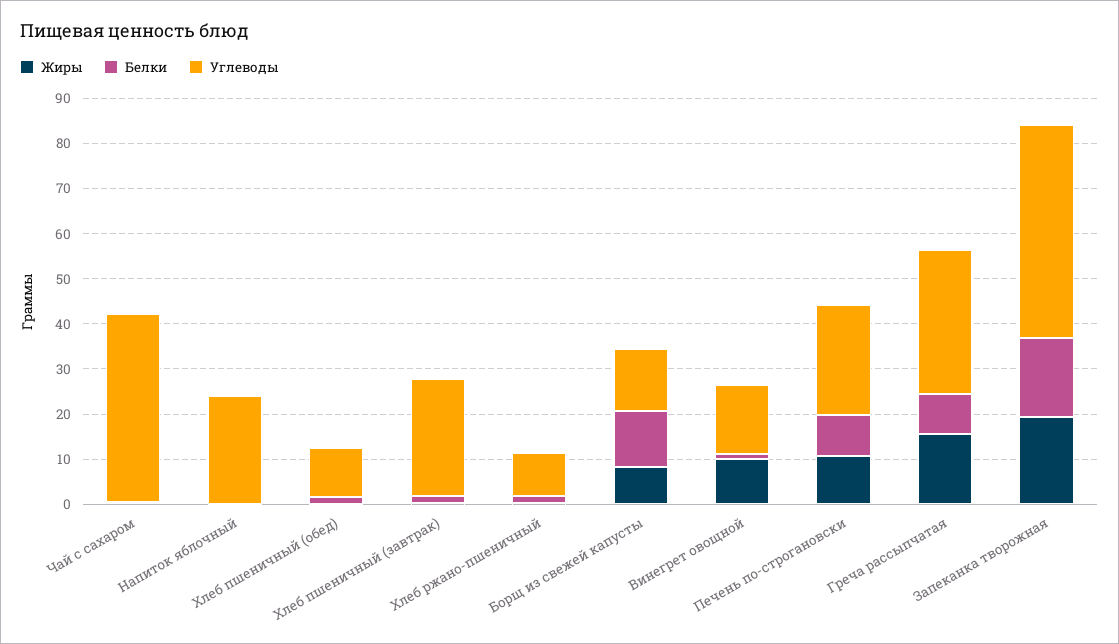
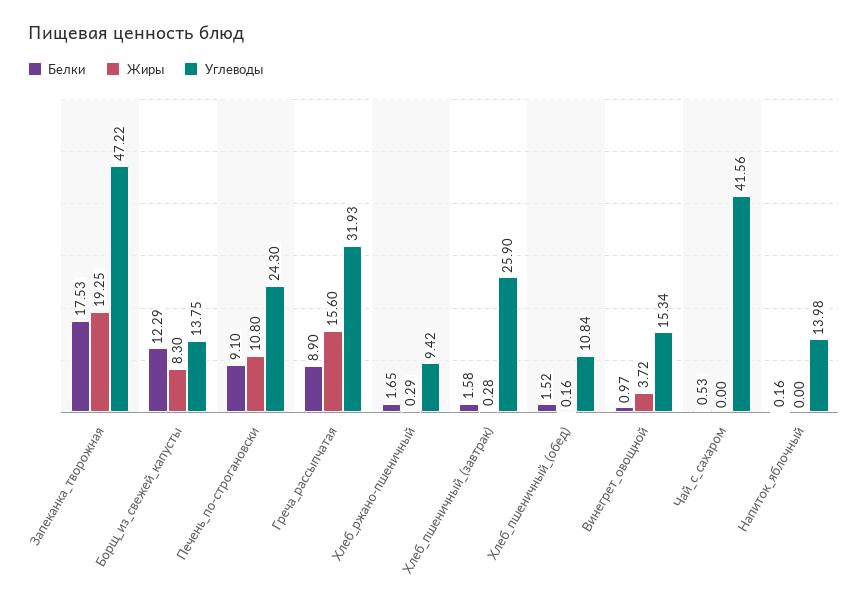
Углеводы, Напиток яблочный: 24 -> 13.98
Жиры, Винегрет овощной: 10 -> 3.72

